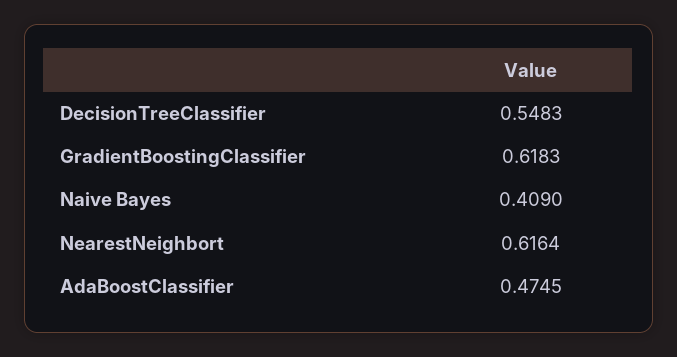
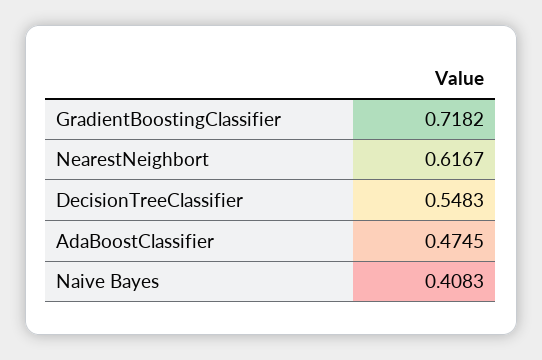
GradientBoostingClassifier: 0.6183 -> 0.7182
Naive Bayes: 0.409 -> 0.4083
NearestNeighbort: 0.6164 -> 0.6167

